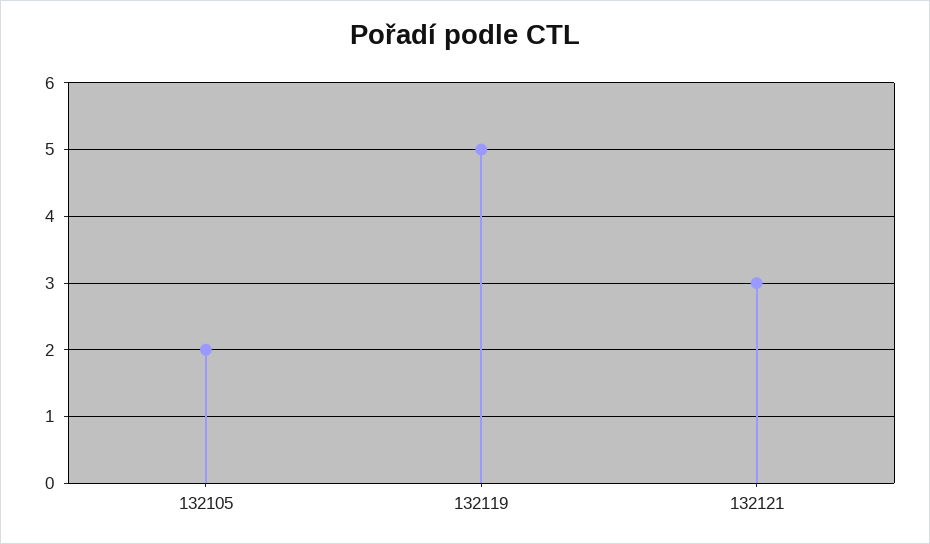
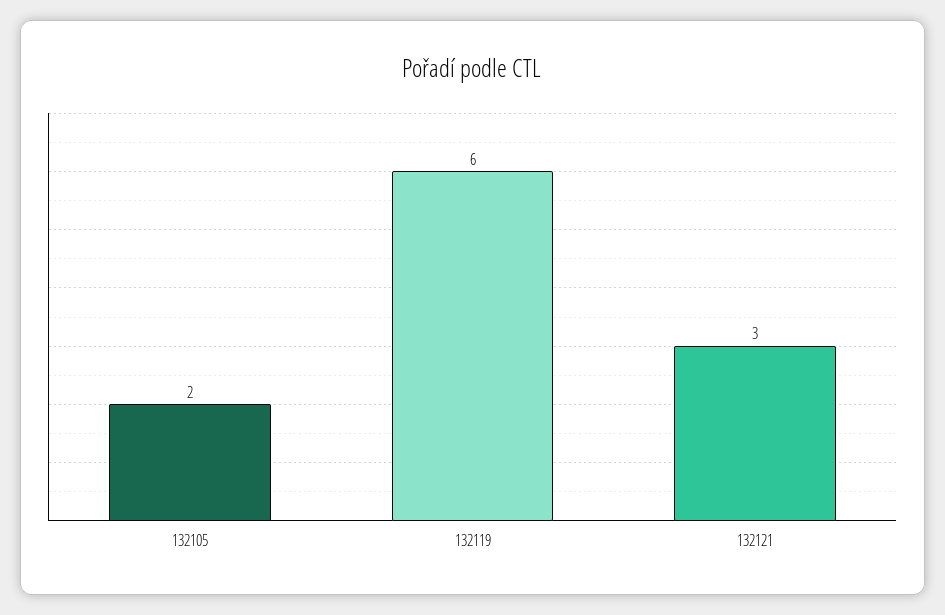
132119: 5 -> 6

